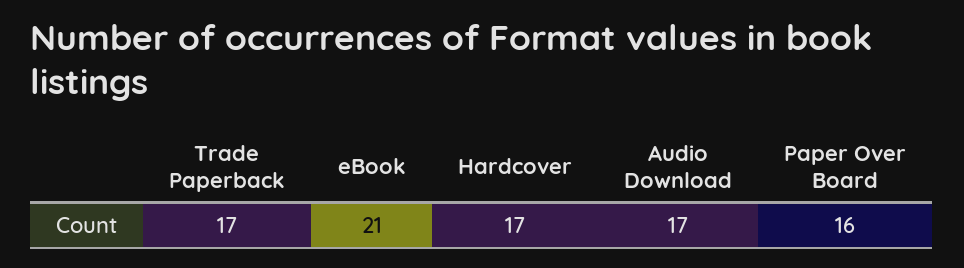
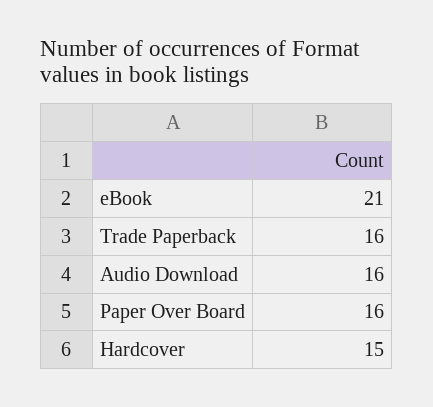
Trade Paperback: 17 -> 16
Hardcover: 17 -> 15
Audio Download: 17 -> 16

